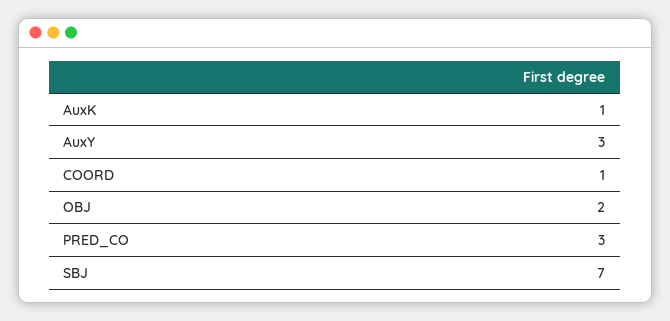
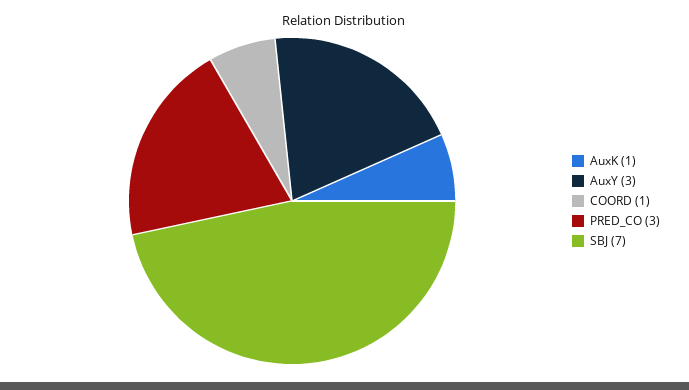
OBJ: 2 -> none

